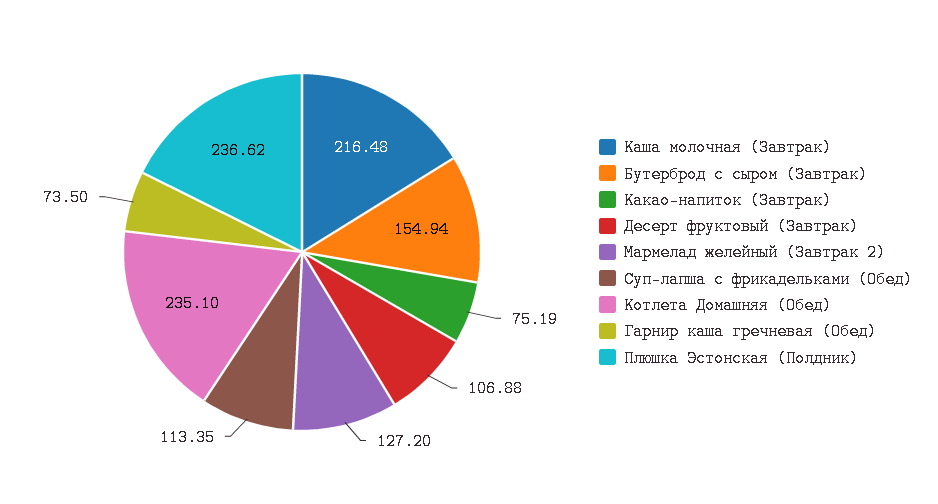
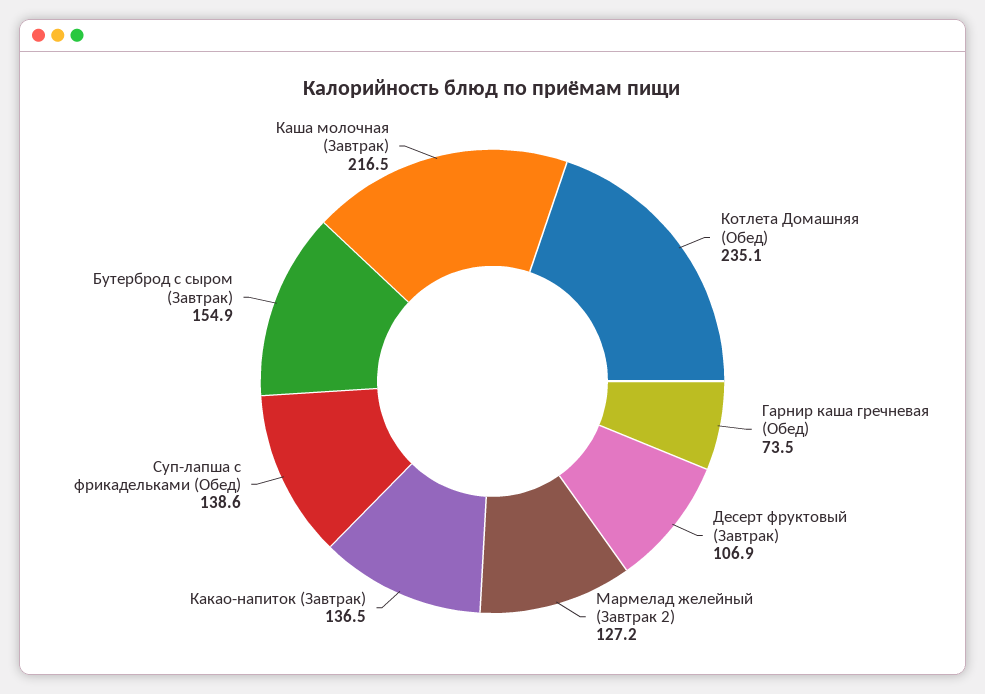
Какао-напиток (Завтрак): 75.19 -> 136.5
Суп-лапша с фрикадельками (Обед): 113.35 -> 138.6
Плюшка Эстонская (Полдник): 236.62 -> none

